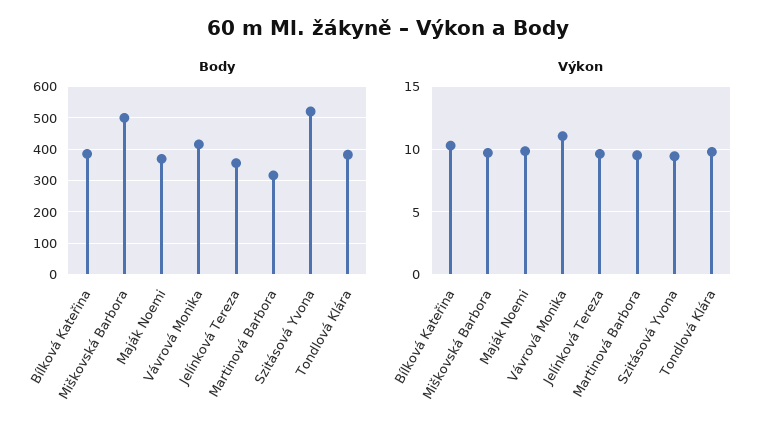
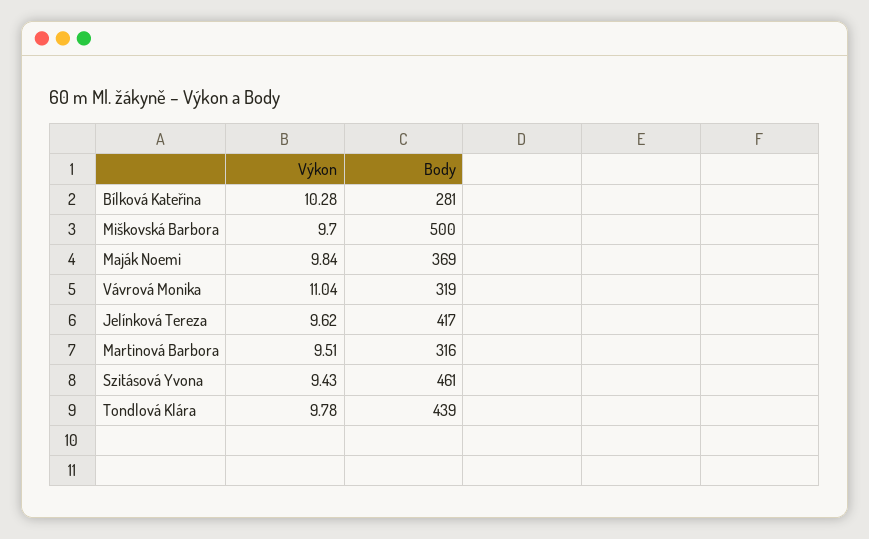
Body, Bílková Kateřina: 380 -> 281
Body, Vávrová Monika: 420 -> 319
Body, Jelínková Tereza: 360 -> 417
Body, Szitásová Yvona: 520 -> 461
Body, Tondlová Klára: 380 -> 439

